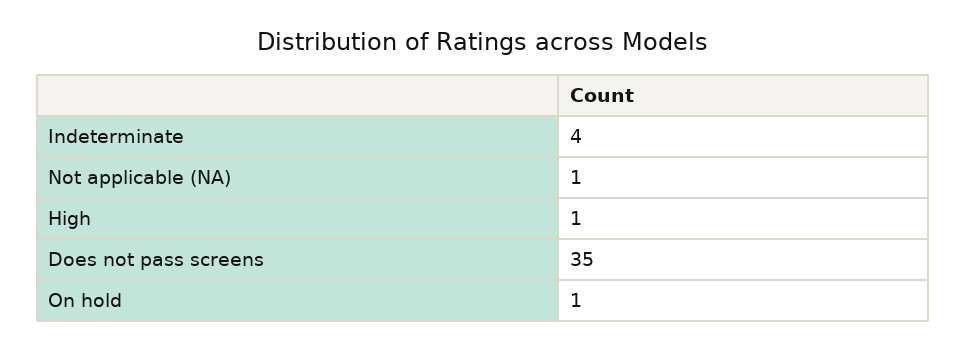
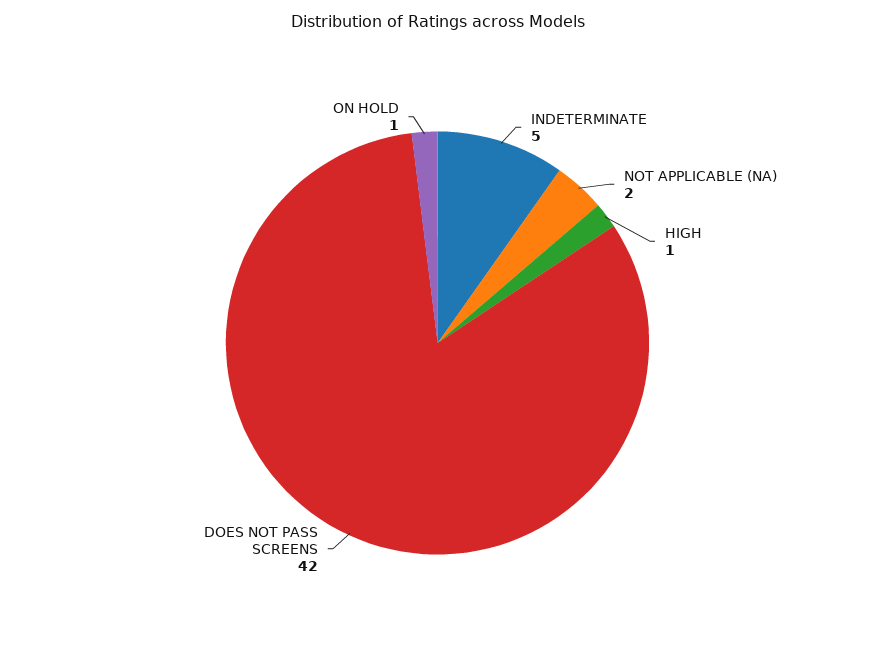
Indeterminate: 4 -> 5
Not applicable (NA): 1 -> 2
Does not pass screens: 35 -> 42

